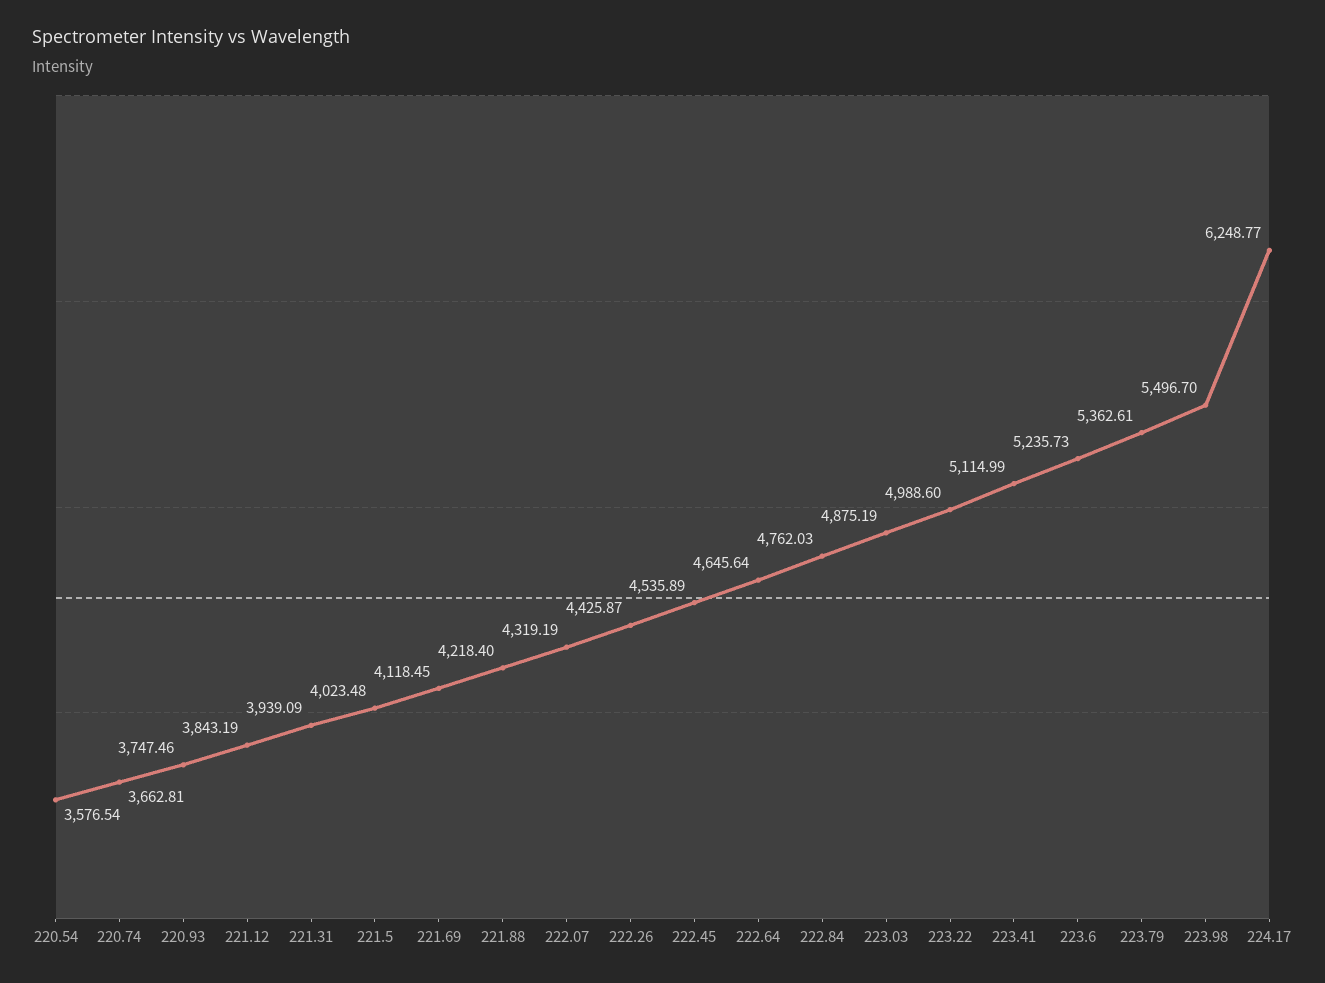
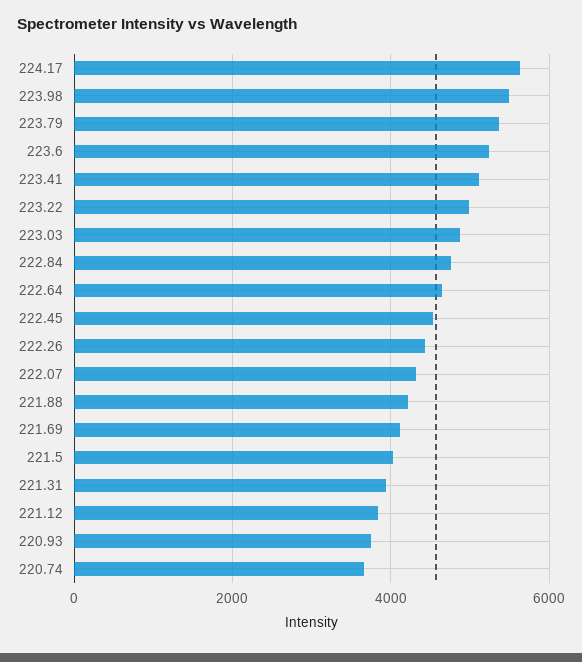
220.54: 3576.54 -> none
224.17: 6248.77 -> 5600

